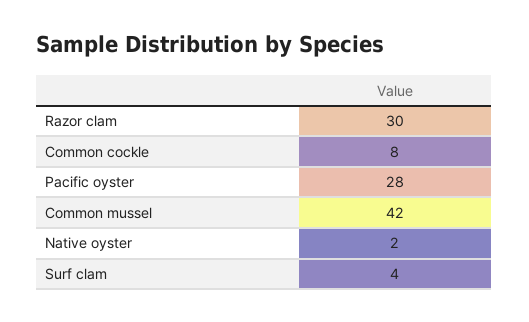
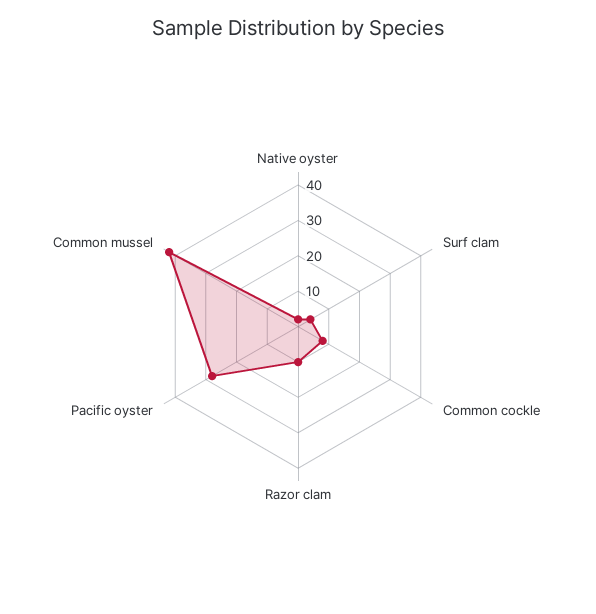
Razor clam: 30 -> 10

